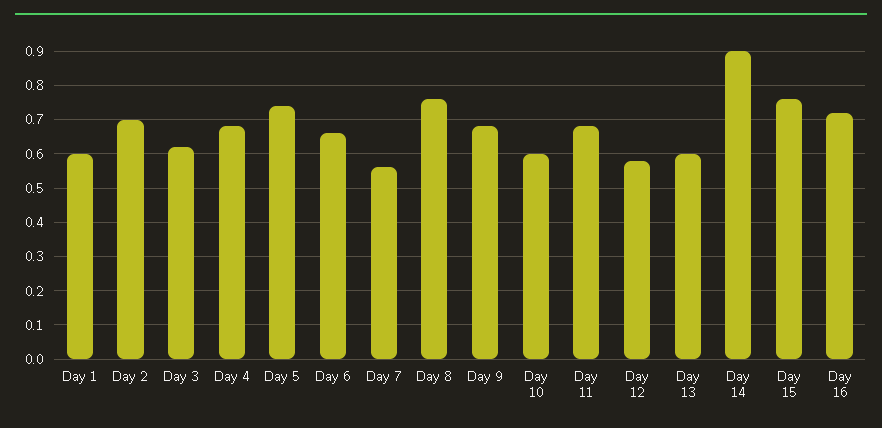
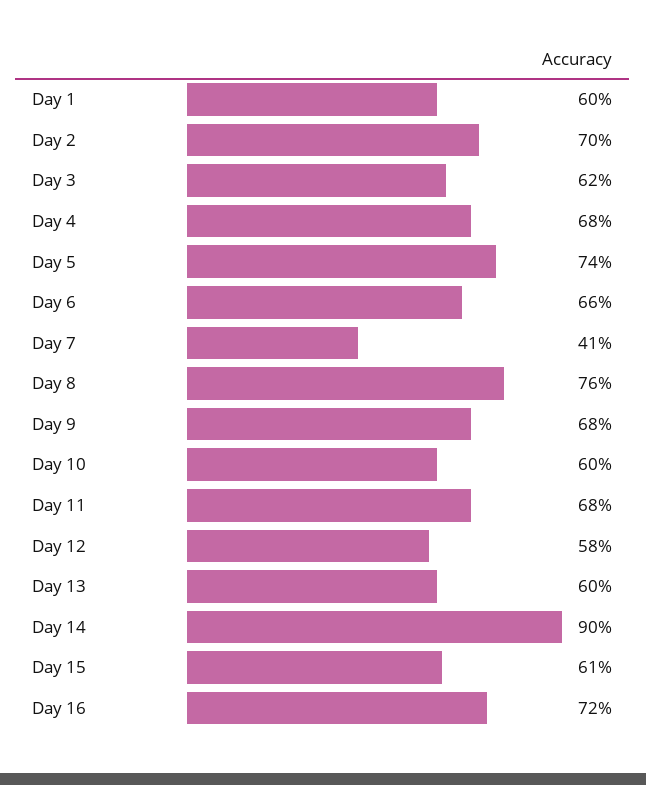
Day 7: 0.55 -> 0.41
Day 15: 0.75 -> 0.61

